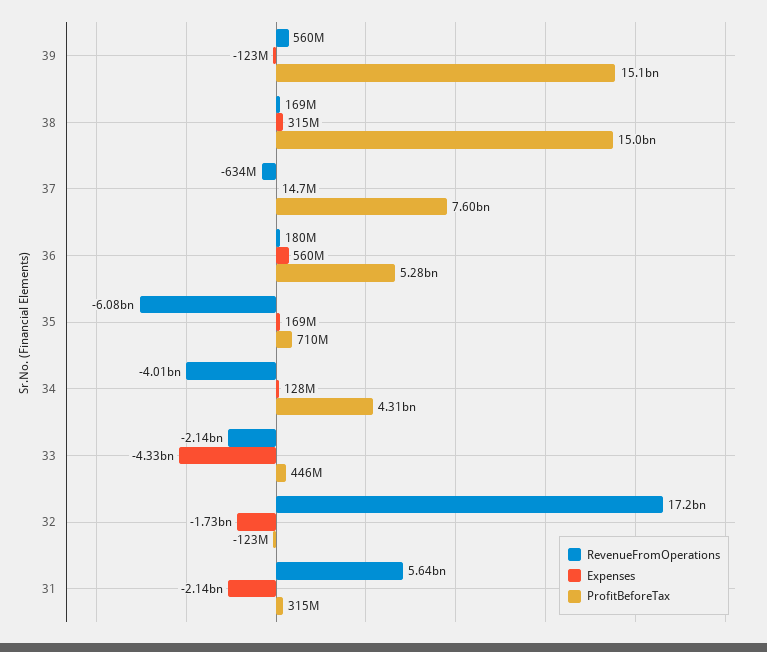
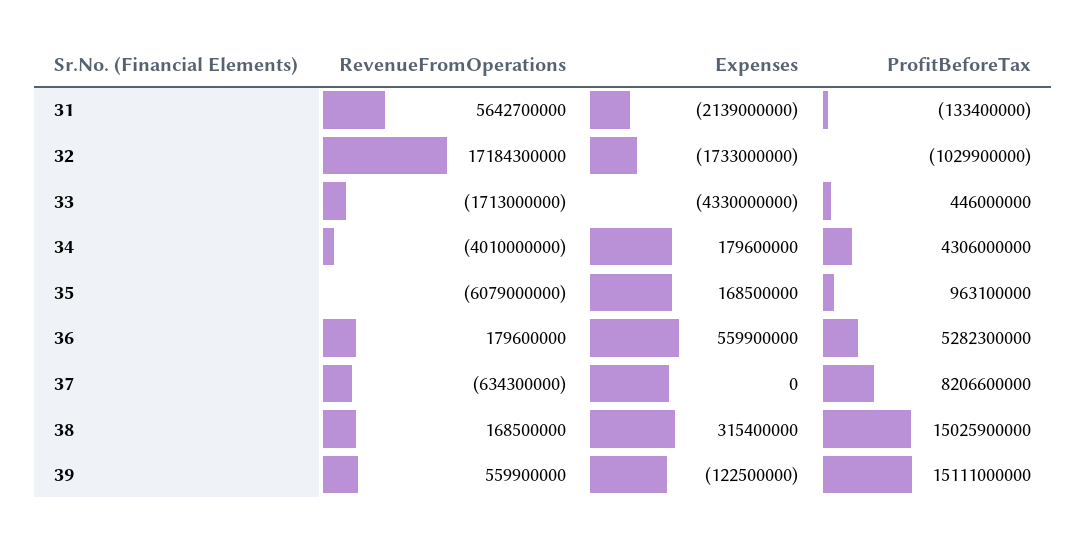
Expenses, 37: 14700000 -> 0
ProfitBeforeTax, 37: 7600000000 -> 8206600000
ProfitBeforeTax, 35: 710000000 -> 963100000
Expenses, 34: 128000000 -> 179600000
RevenueFromOperations, 33: -2140000000 -> -1713000000
ProfitBeforeTax, 32: -123000000 -> -1029900000
ProfitBeforeTax, 31: 315000000 -> -133400000

